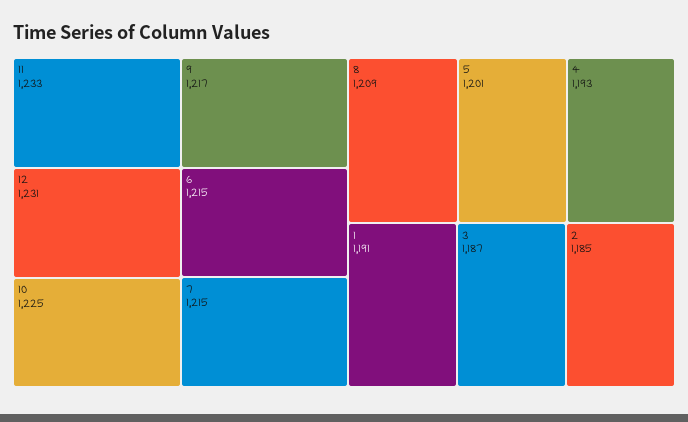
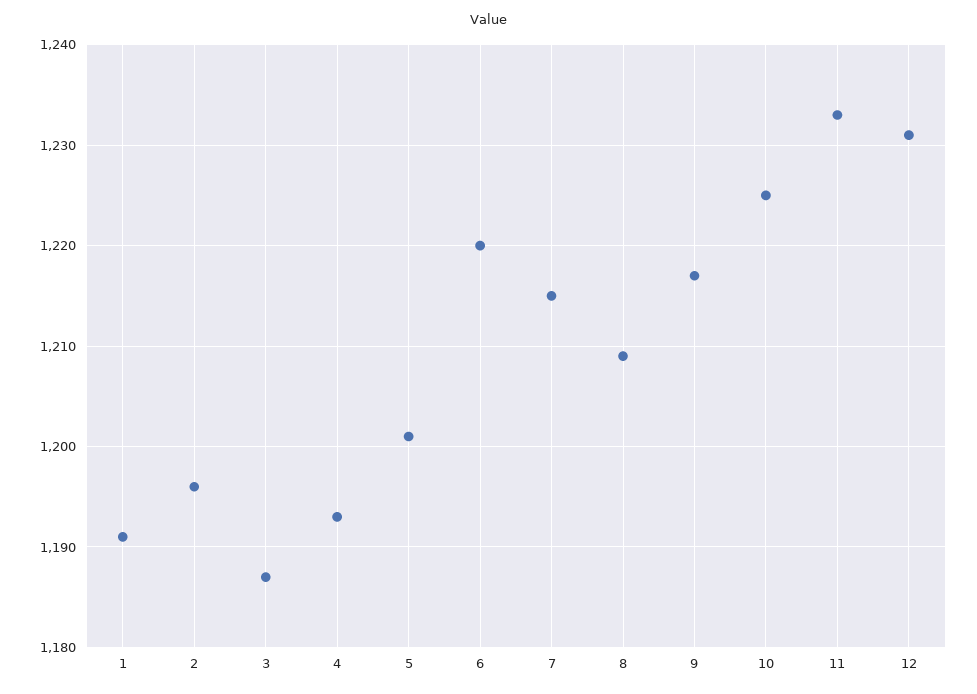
6: 1215 -> 1220
2: 1185 -> 1196

